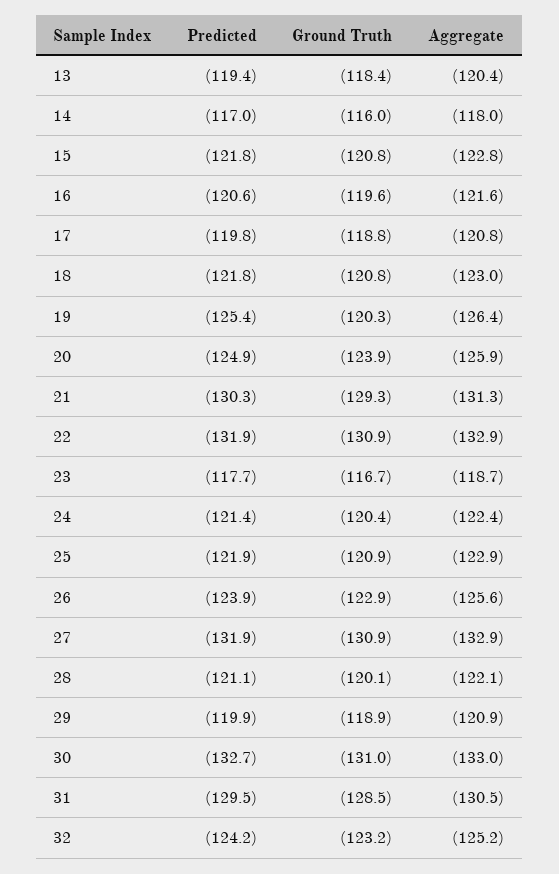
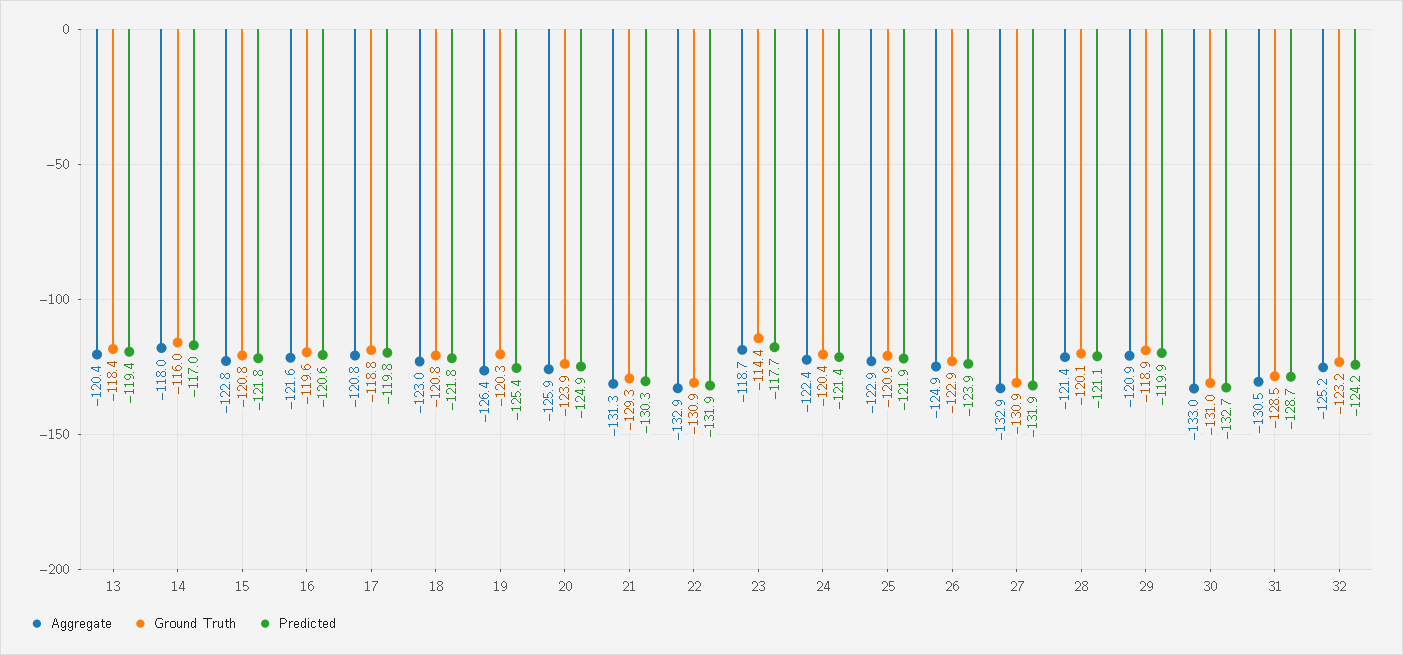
Ground Truth, 23: -116.7 -> -114.4
Aggregate, 26: -125.6 -> -124.9
Aggregate, 28: -122.1 -> -121.4
Predicted, 31: -129.5 -> -128.7

